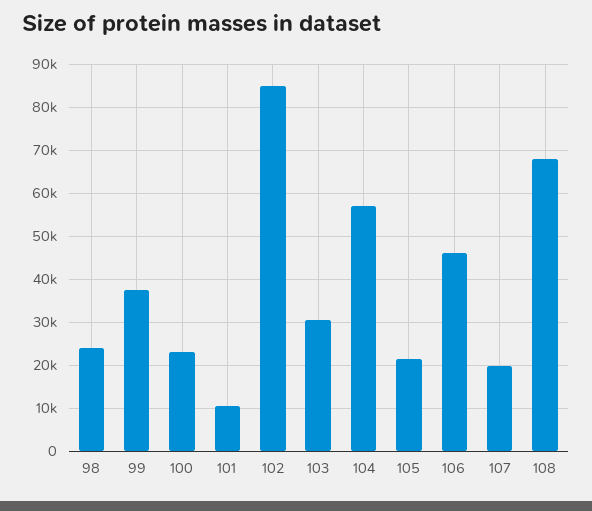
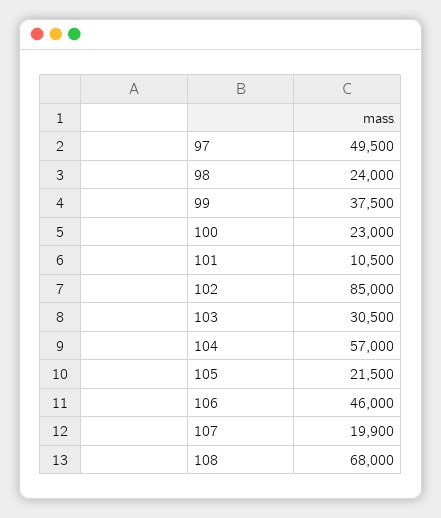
97: none -> 49500

